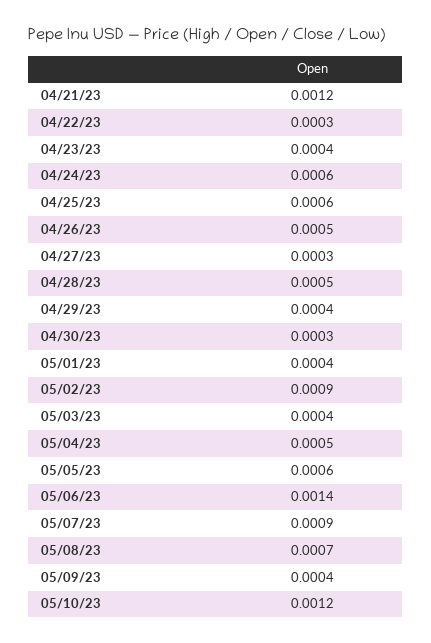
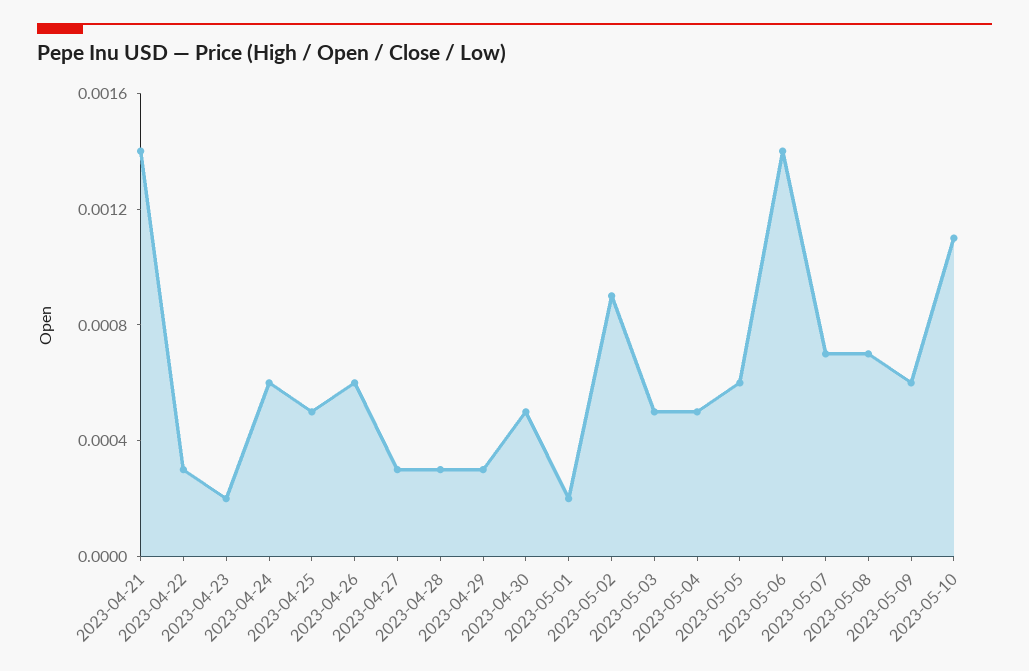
04/21/23: 0.0012 -> 0.0014
04/23/23: 0.0004 -> 0.0002
04/25/23: 0.0006 -> 0.0005
04/26/23: 0.0005 -> 0.0006
04/28/23: 0.0005 -> 0.0003
04/29/23: 0.0004 -> 0.0003
04/30/23: 0.0003 -> 0.0005
05/01/23: 0.0004 -> 0.0002
05/03/23: 0.0004 -> 0.0005
05/07/23: 0.0009 -> 0.0007
05/09/23: 0.0004 -> 0.0006
05/10/23: 0.0012 -> 0.0011

